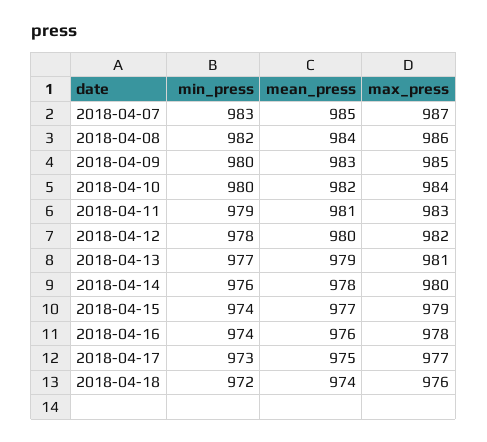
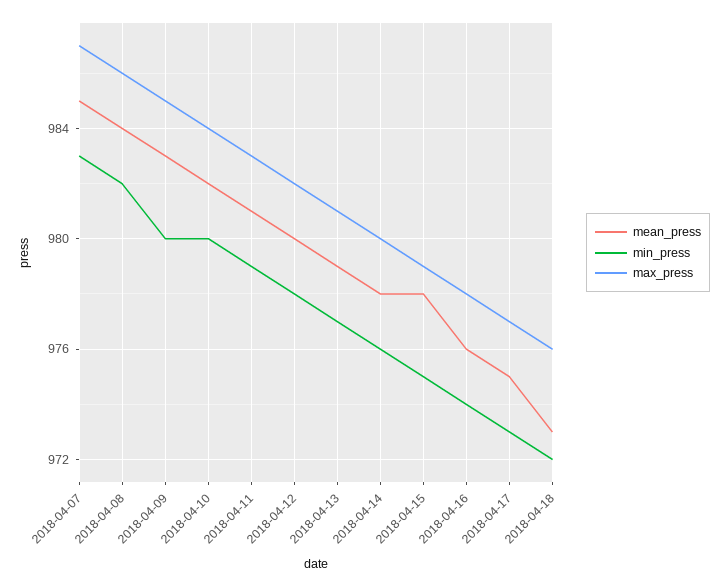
min_press, 2018-04-15: 974 -> 975
mean_press, 2018-04-15: 977 -> 978
mean_press, 2018-04-18: 974 -> 973

